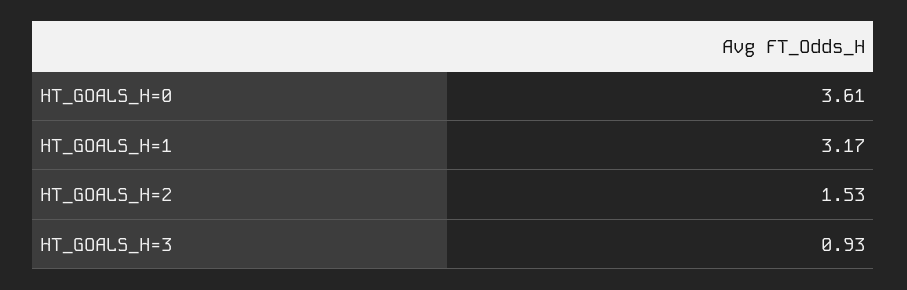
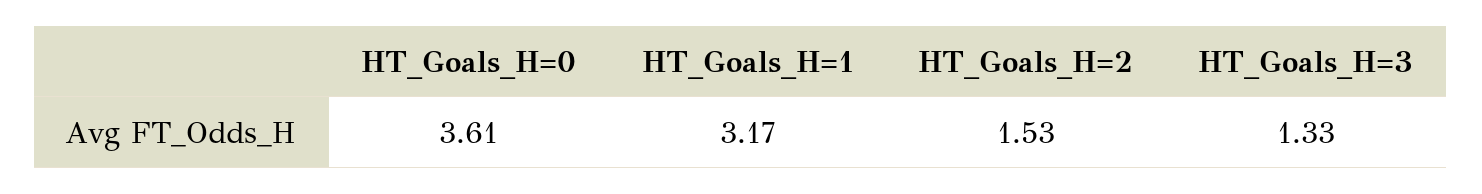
HT_GOALS_H=3: 0.93 -> 1.33

